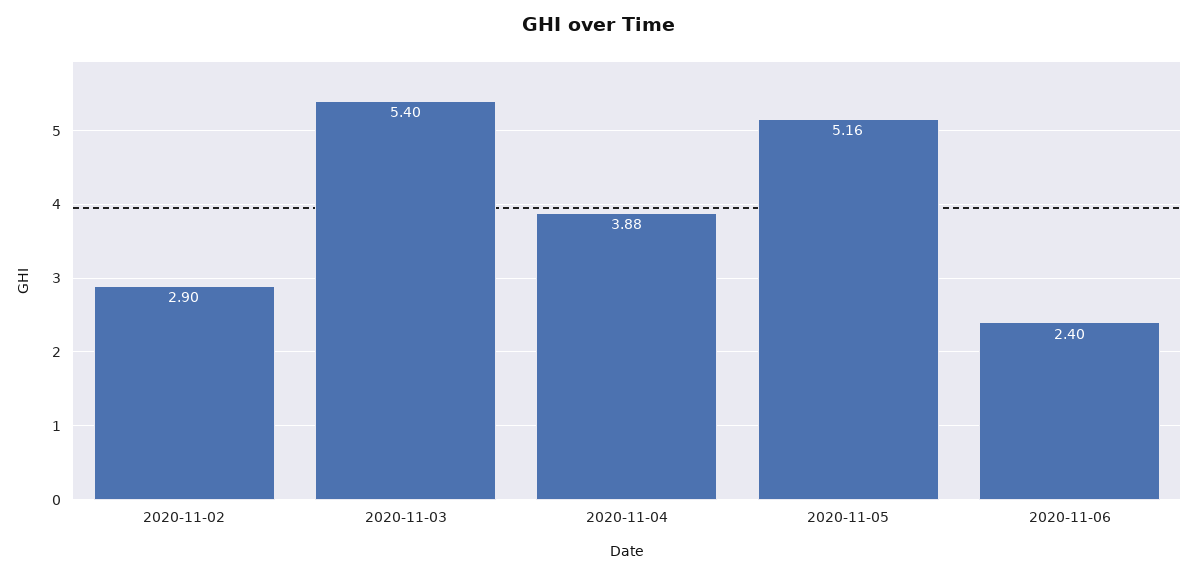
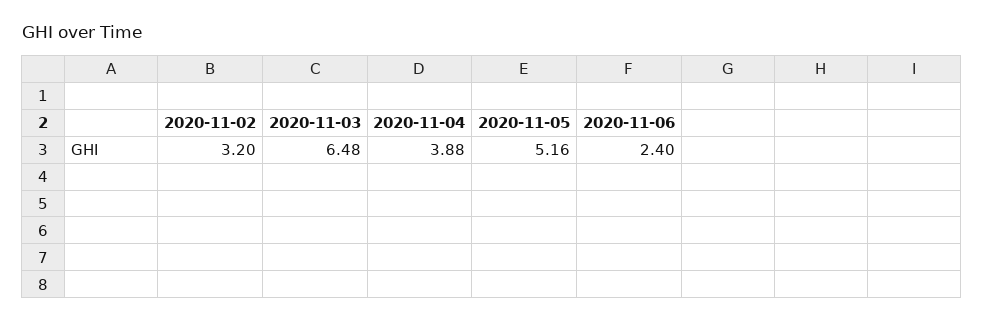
2020-11-02: 2.9 -> 3.2
2020-11-03: 5.4 -> 6.48

